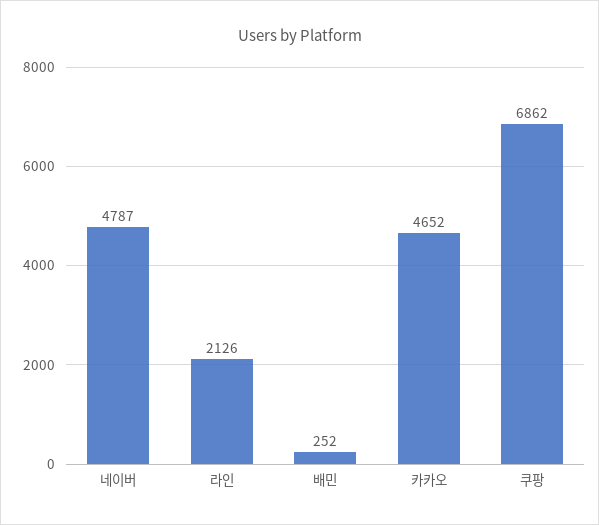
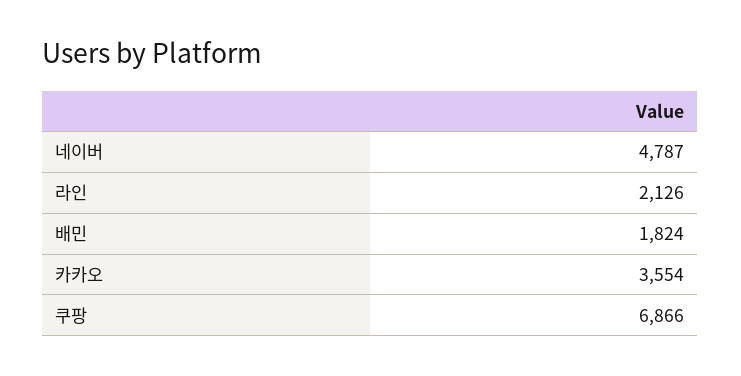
배민: 252 -> 1824
카카오: 4652 -> 3554
쿠팡: 6862 -> 6866

